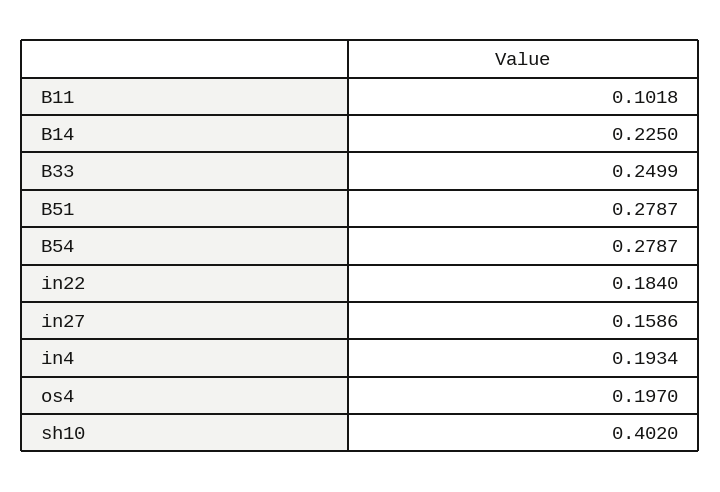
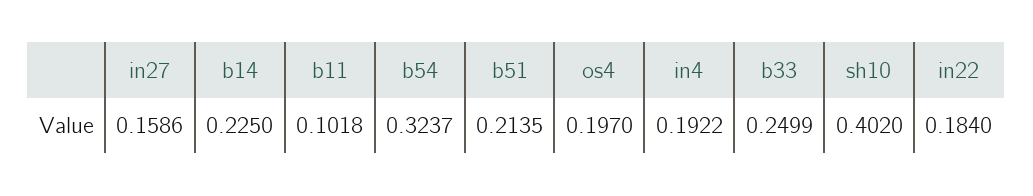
B51: 0.2787 -> 0.2135
B54: 0.2787 -> 0.3237
in4: 0.1934 -> 0.1922

